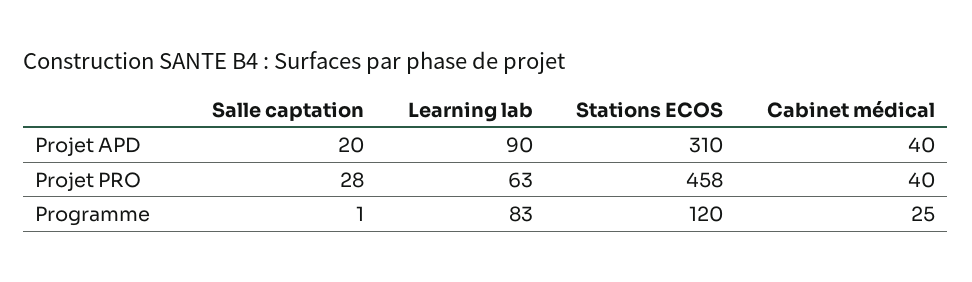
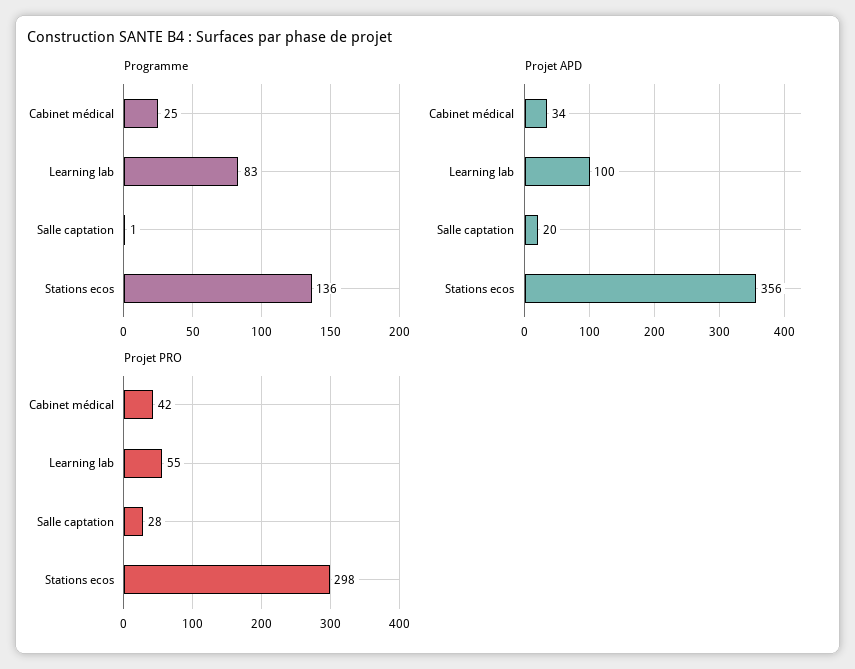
Projet APD, Learning lab: 90 -> 100
Projet APD, Stations ECOS: 310 -> 356
Projet APD, Cabinet médical: 40 -> 34
Projet PRO, Learning lab: 63 -> 55
Projet PRO, Stations ECOS: 458 -> 298
Projet PRO, Cabinet médical: 40 -> 42
Programme, Stations ECOS: 120 -> 136

